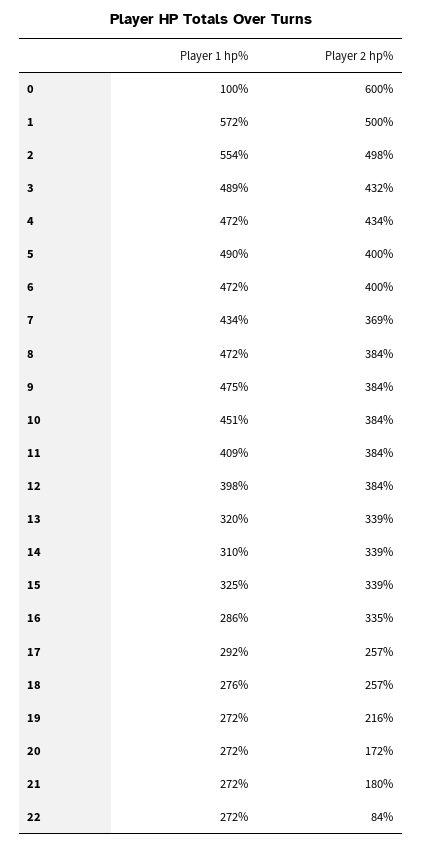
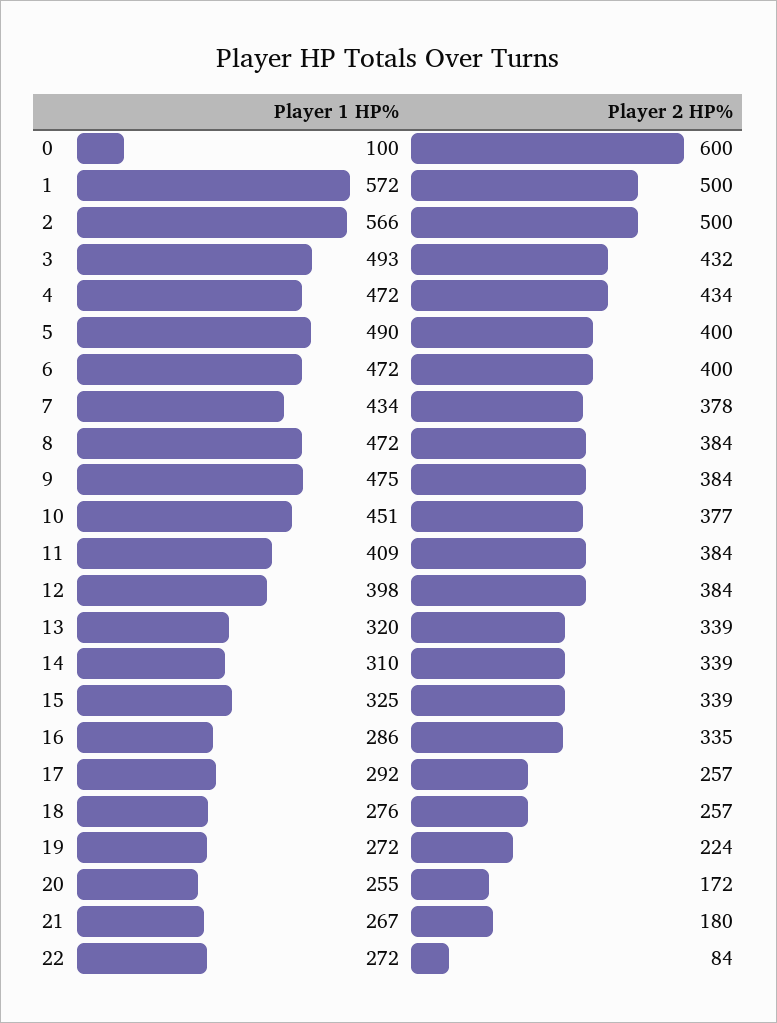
Player 1 hp%, 2: 554 -> 566
Player 2 hp%, 2: 498 -> 500
Player 1 hp%, 3: 489 -> 493
Player 2 hp%, 7: 369 -> 378
Player 2 hp%, 10: 384 -> 377
Player 2 hp%, 19: 216 -> 224
Player 1 hp%, 20: 272 -> 255
Player 1 hp%, 21: 272 -> 267

